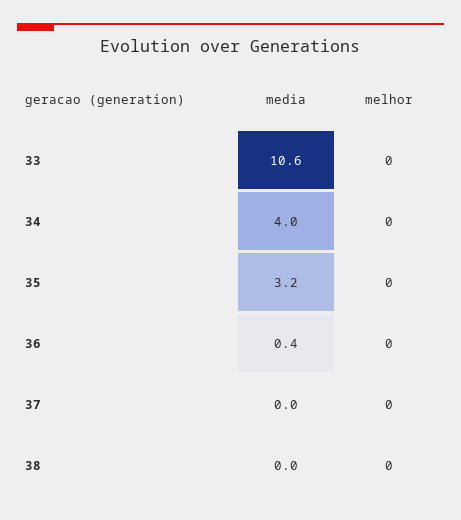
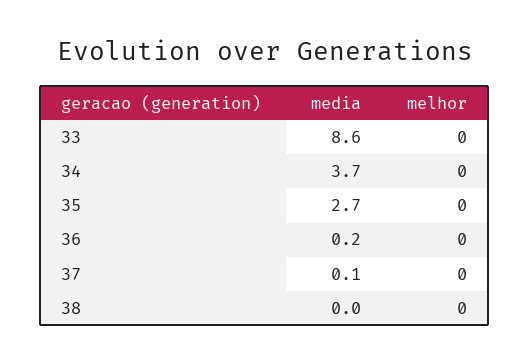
media, 33: 10.6 -> 8.6
media, 34: 4 -> 3.7
media, 35: 3.2 -> 2.7
media, 36: 0.4 -> 0.2
media, 37: 0 -> 0.1

